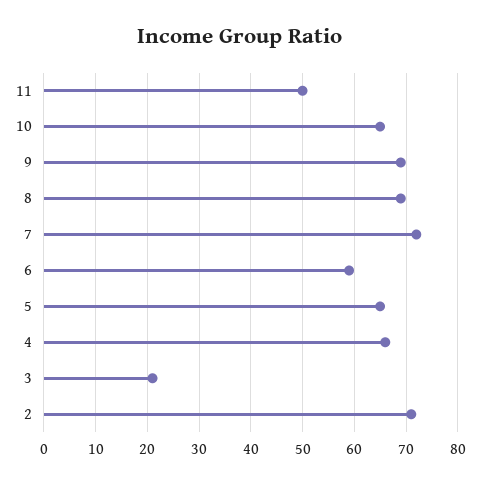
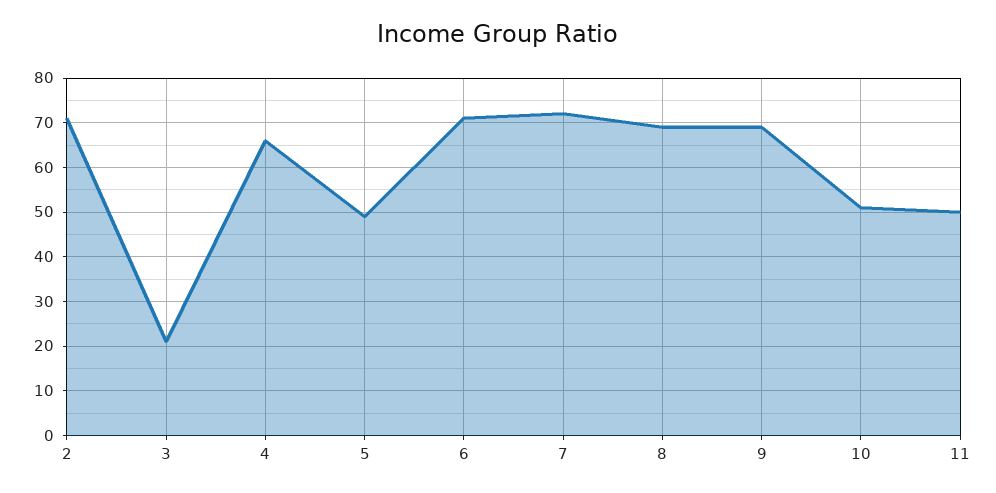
10: 65 -> 50
6: 60 -> 70
5: 65 -> 50

